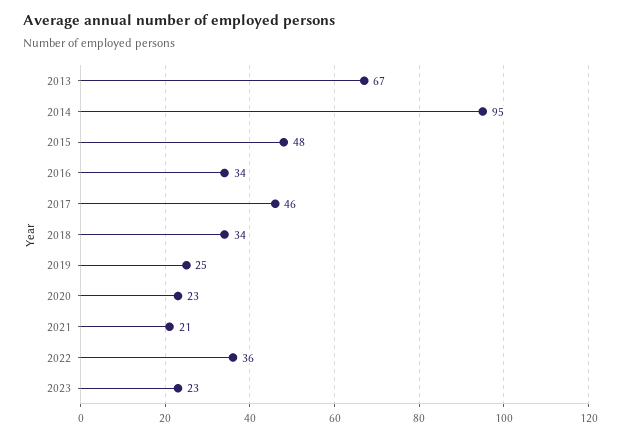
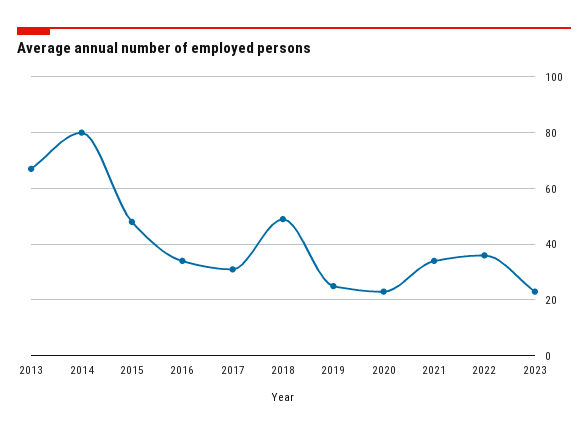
2014: 95 -> 80
2017: 46 -> 30
2018: 34 -> 50
2021: 21 -> 35

